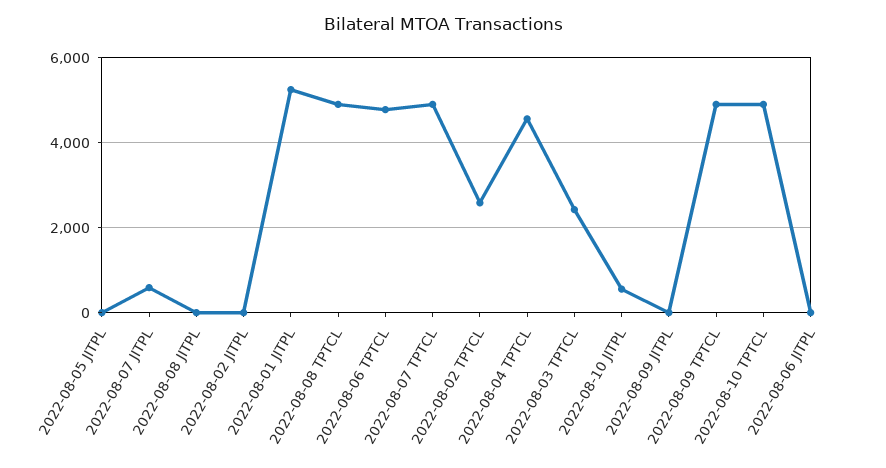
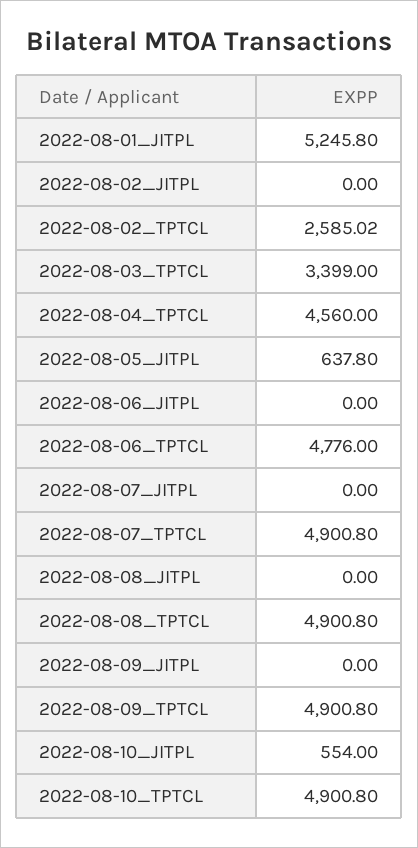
2022-08-05 JITPL: 0 -> 637.8
2022-08-07 JITPL: 600 -> 0
2022-08-03 TPTCL: 2400 -> 3399

